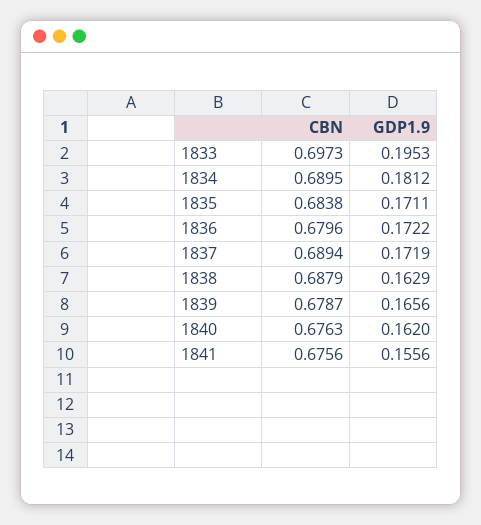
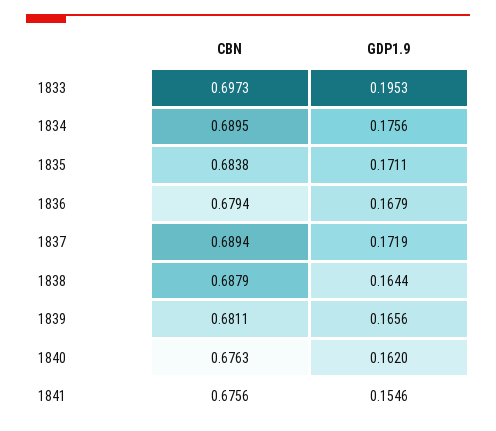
GDP1.9, 1834: 0.1812 -> 0.1756
CBN, 1836: 0.6796 -> 0.6794
GDP1.9, 1836: 0.1722 -> 0.1679
GDP1.9, 1838: 0.1629 -> 0.1644
CBN, 1839: 0.6787 -> 0.6811
GDP1.9, 1841: 0.1556 -> 0.1546

